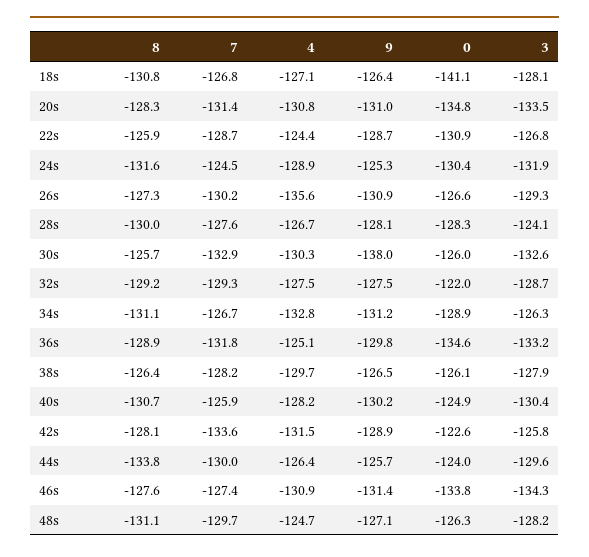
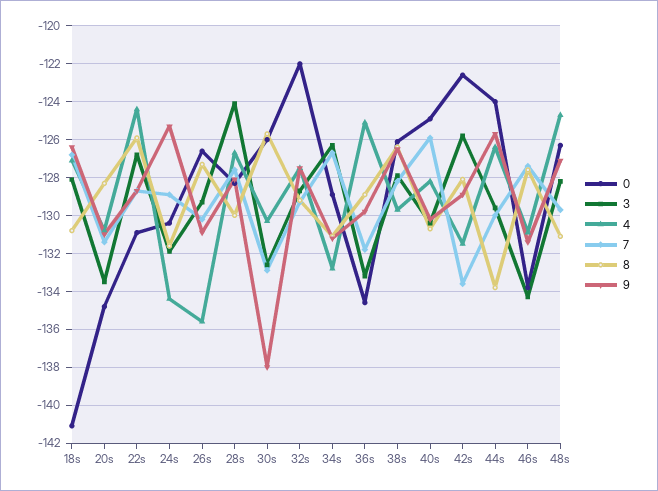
7, 24s: -124.5 -> -129
4, 24s: -128.9 -> -134.5

